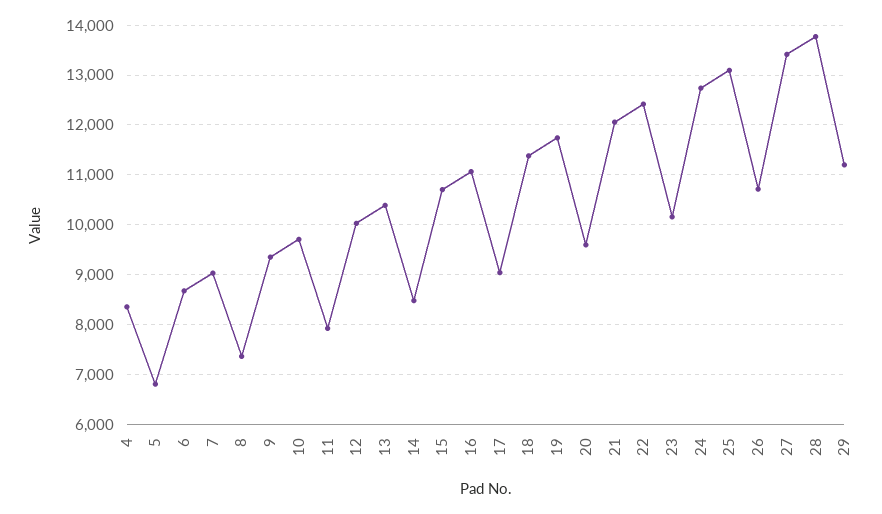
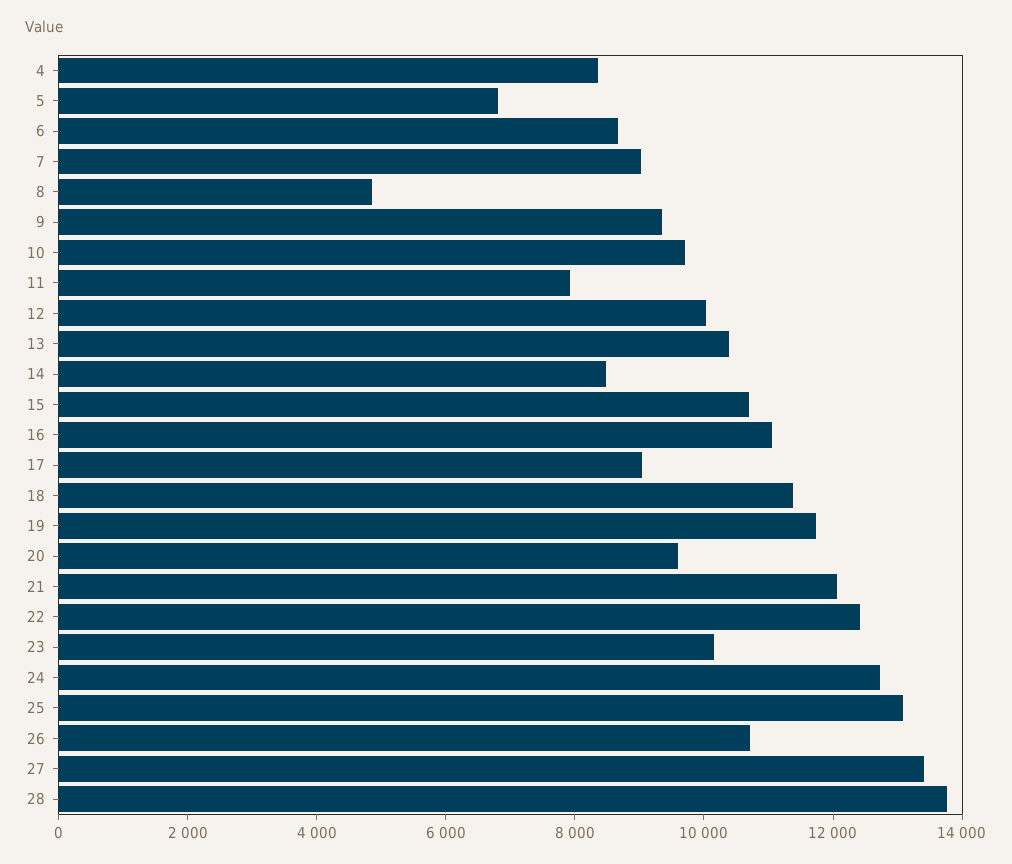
8: 7400 -> 5000
29: 11200 -> none

